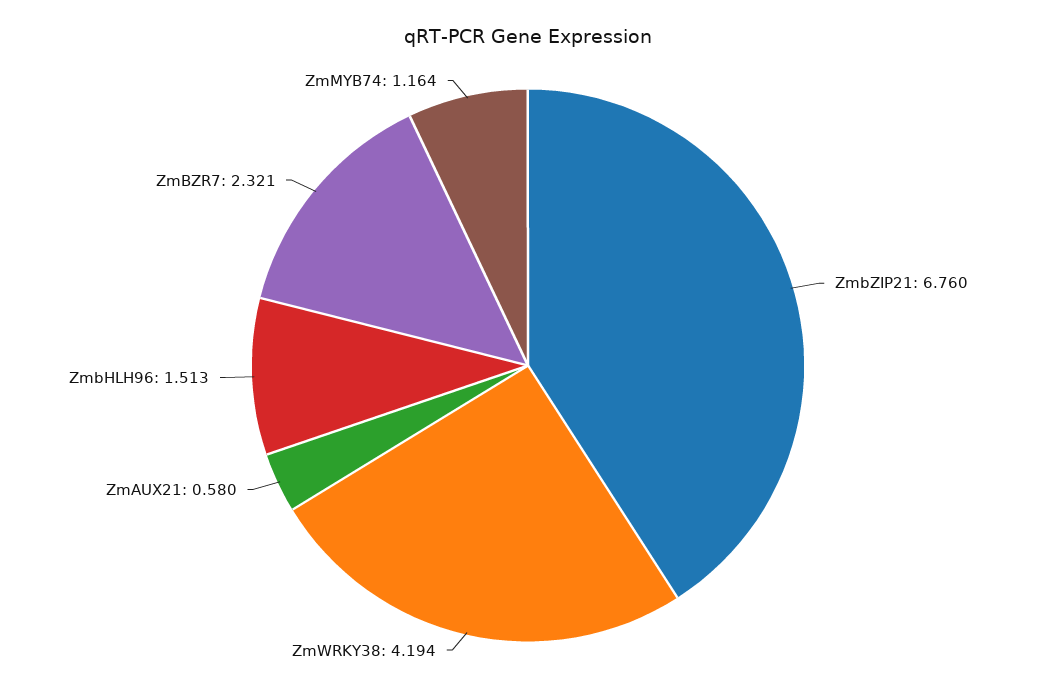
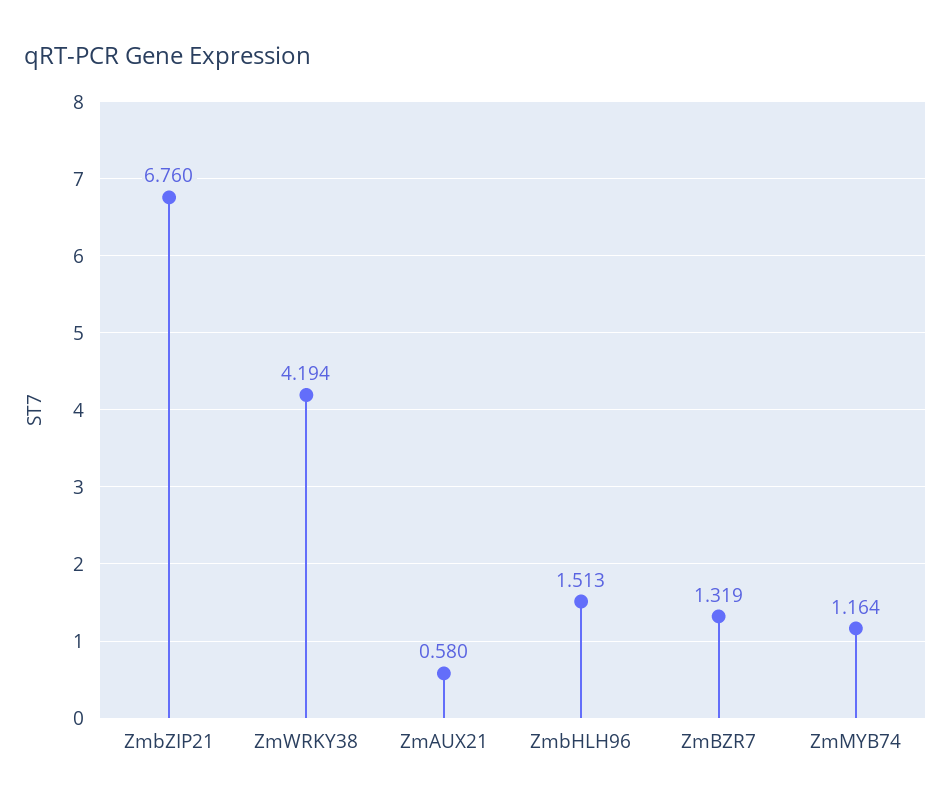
ZmBZR7: 2.321 -> 1.319

